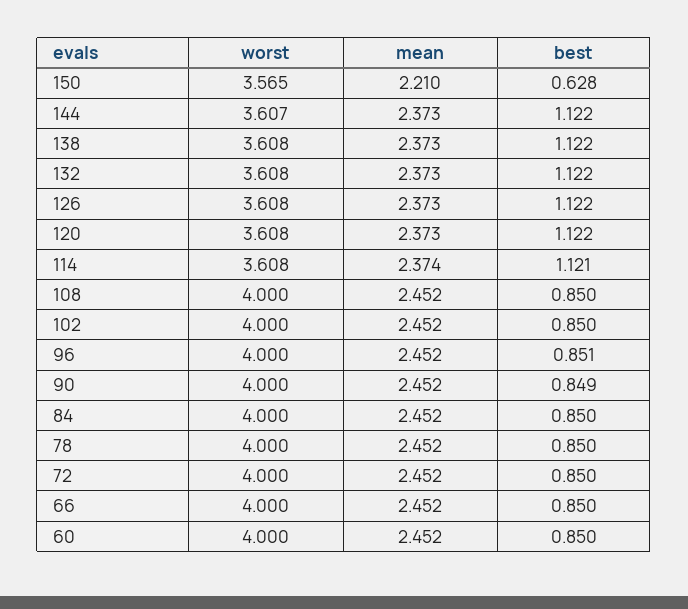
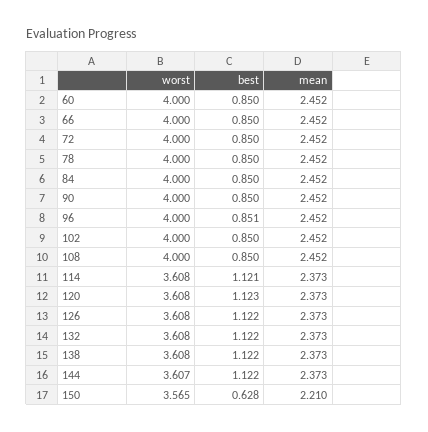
best, 120: 1.122 -> 1.123
mean, 114: 2.374 -> 2.373
best, 90: 0.849 -> 0.85

